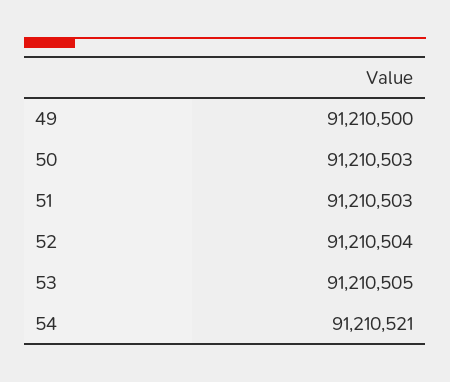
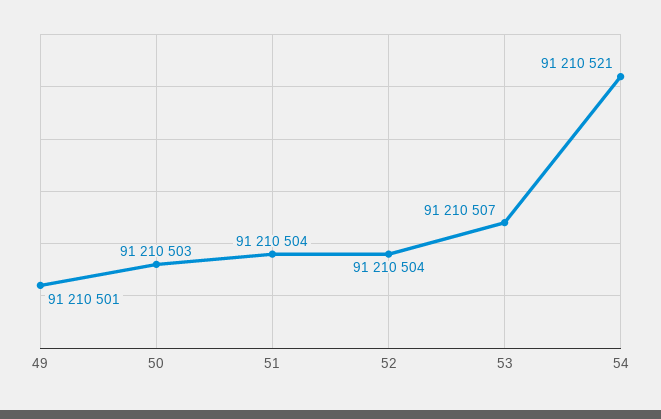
49: 91210500 -> 91210501
51: 91210503 -> 91210504
53: 91210505 -> 91210507

